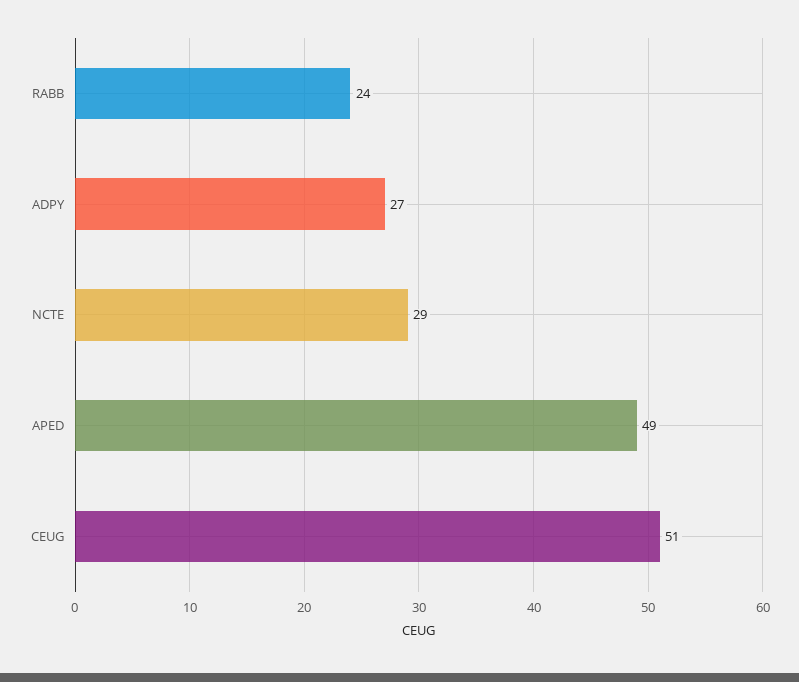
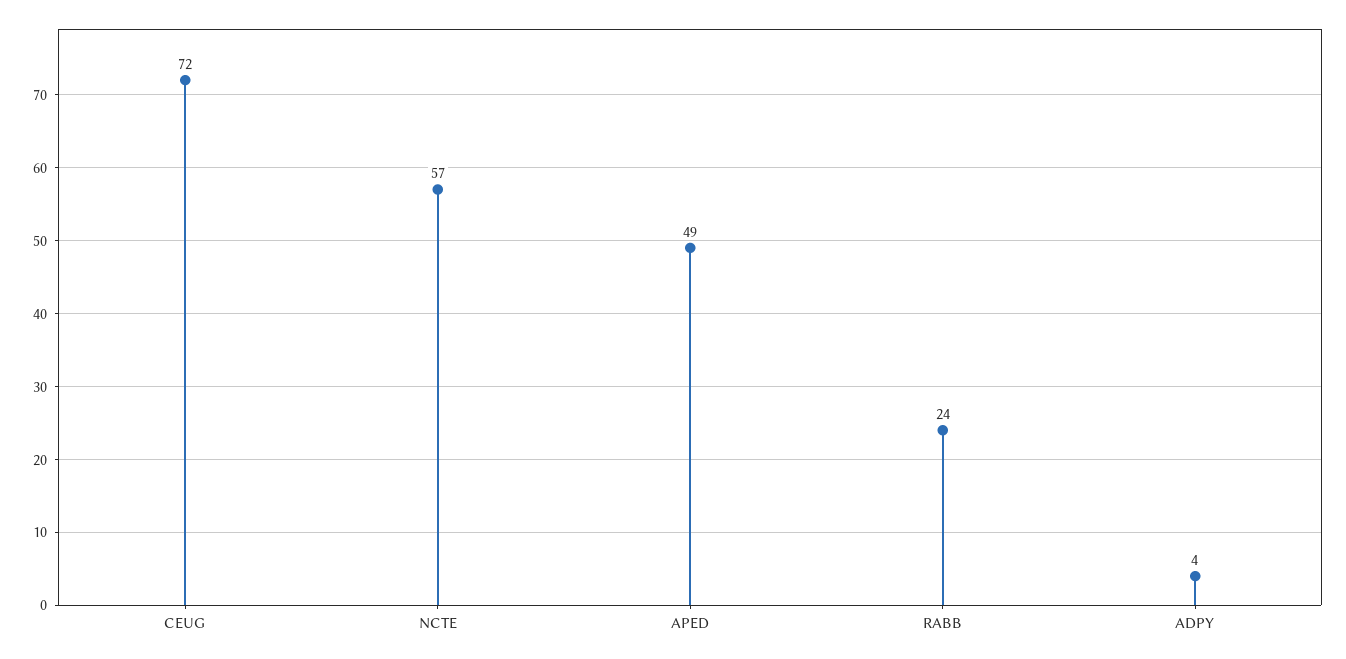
ADPY: 27 -> 4
NCTE: 29 -> 57
CEUG: 51 -> 72

